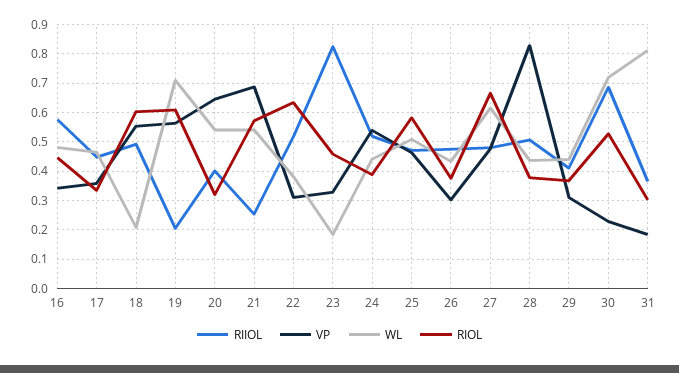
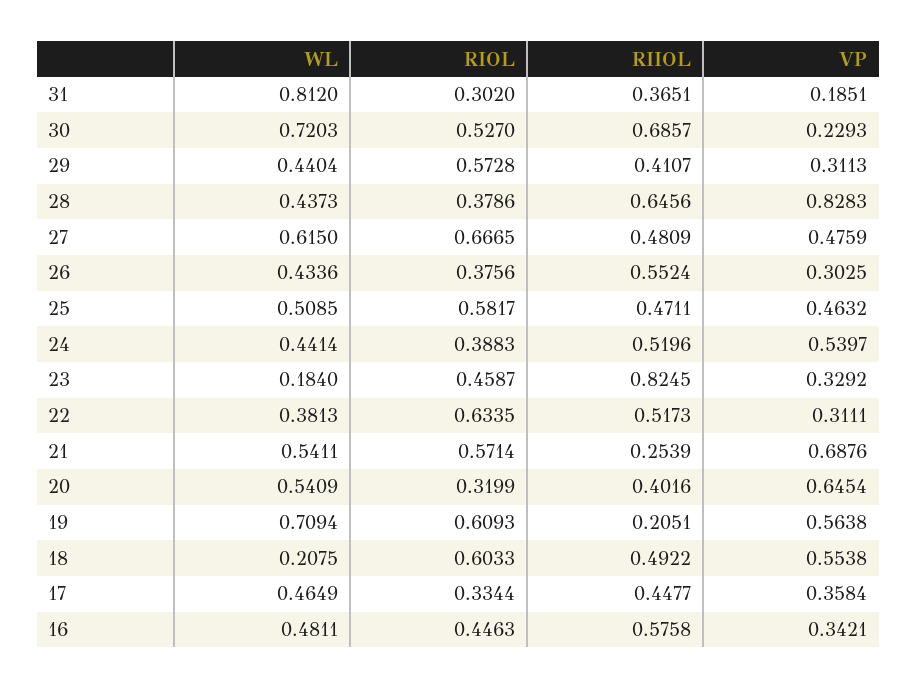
RIIOL, 26: 0.475 -> 0.5524
RIIOL, 28: 0.5 -> 0.6456
RIOL, 29: 0.375 -> 0.5728

